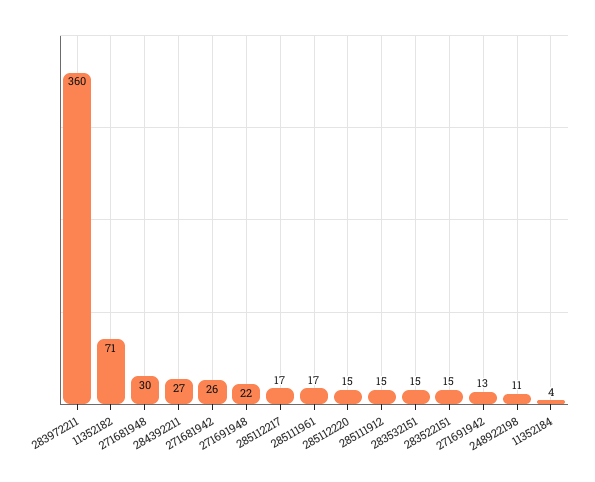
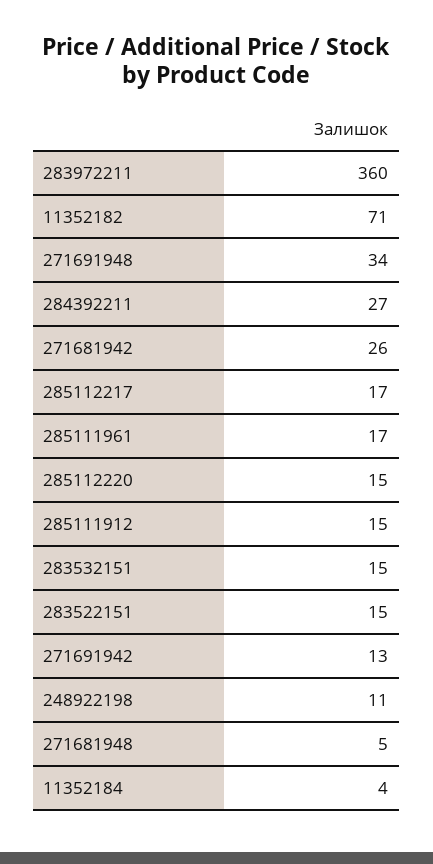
271681948: 30 -> 5
271691948: 22 -> 34

